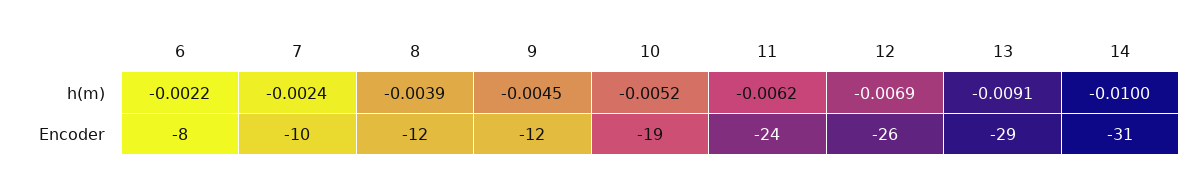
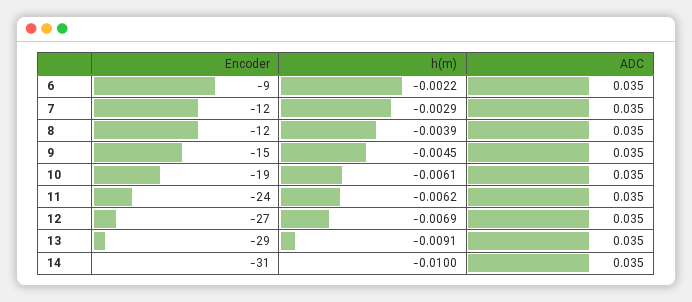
7, h(m): -0.0024 -> -0.0029
10, h(m): -0.0052 -> -0.0061
6, Encoder: -8 -> -9
7, Encoder: -10 -> -12
9, Encoder: -12 -> -15
12, Encoder: -26 -> -27
6, ADC: none -> 0.035
7, ADC: none -> 0.035
8, ADC: none -> 0.035
9, ADC: none -> 0.035
10, ADC: none -> 0.035
11, ADC: none -> 0.035
12, ADC: none -> 0.035
13, ADC: none -> 0.035
14, ADC: none -> 0.035

